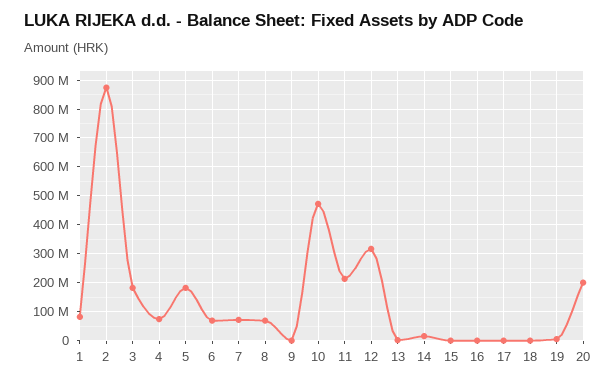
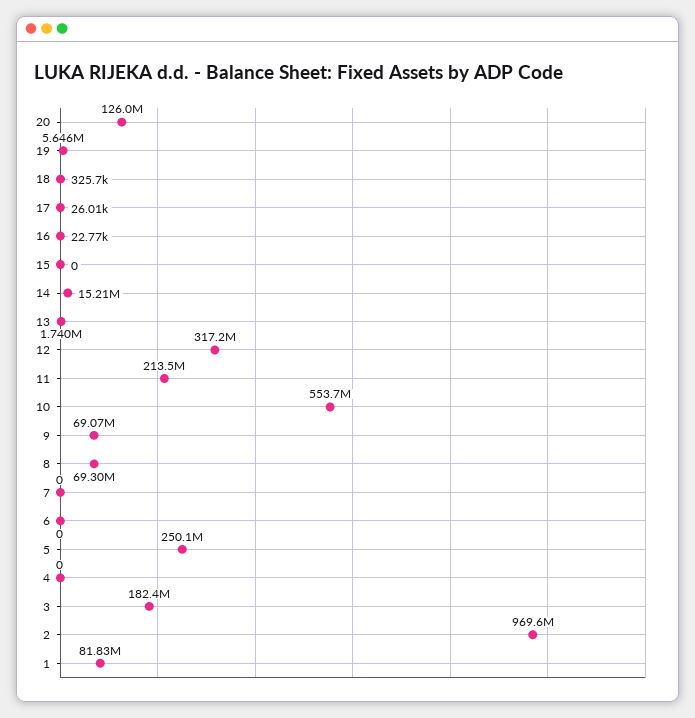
2: 875000000 -> 969600000
4: 75000000 -> 0
5: 175000000 -> 250100000
6: 75000000 -> 0
7: 75000000 -> 0
9: 0 -> 69070000
10: 475000000 -> 553700000
20: 200000000 -> 126000000

